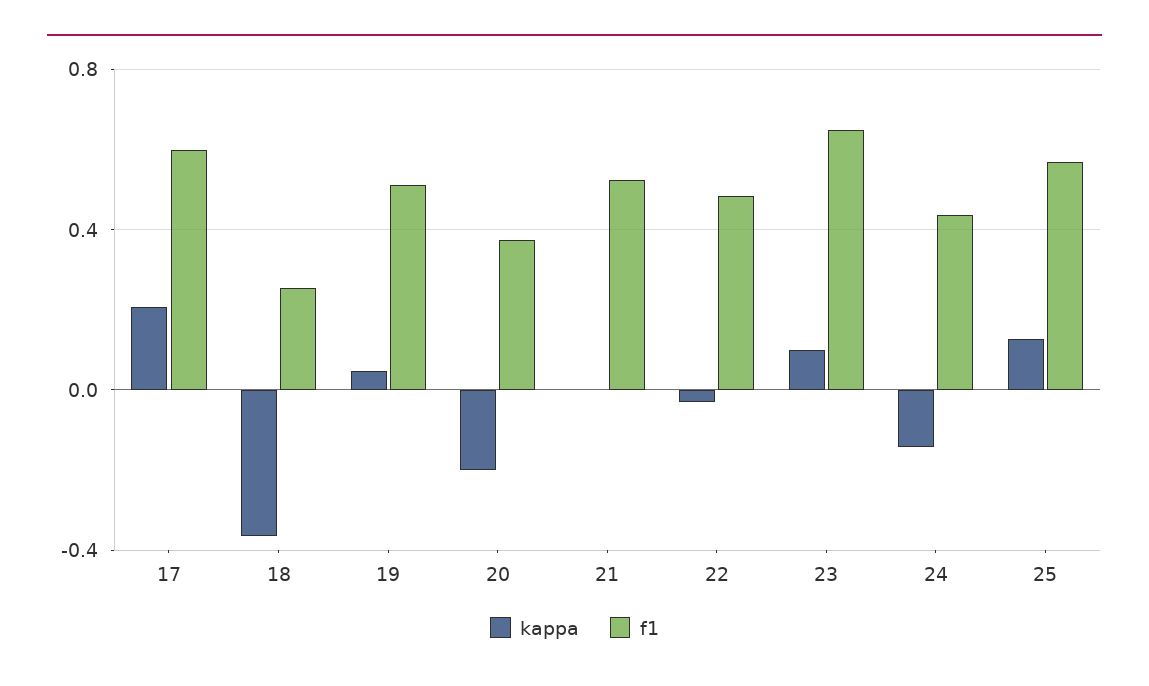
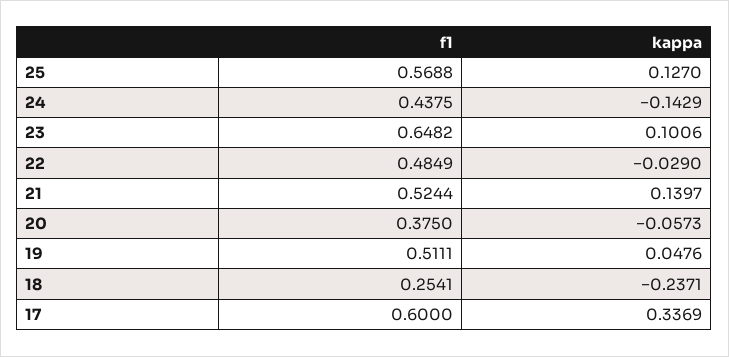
kappa, 17: 0.2 -> 0.3369
kappa, 18: -0.35 -> -0.2371
kappa, 20: -0.2 -> -0.0573
kappa, 21: 0 -> 0.1397

